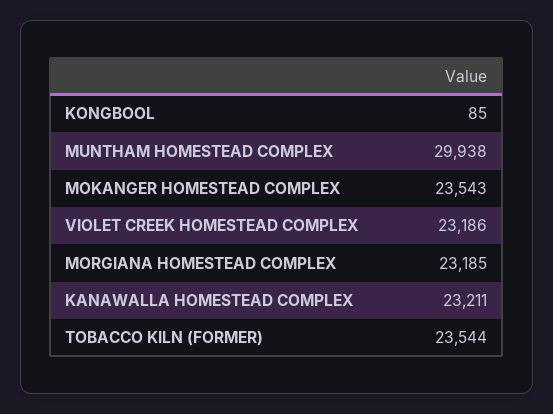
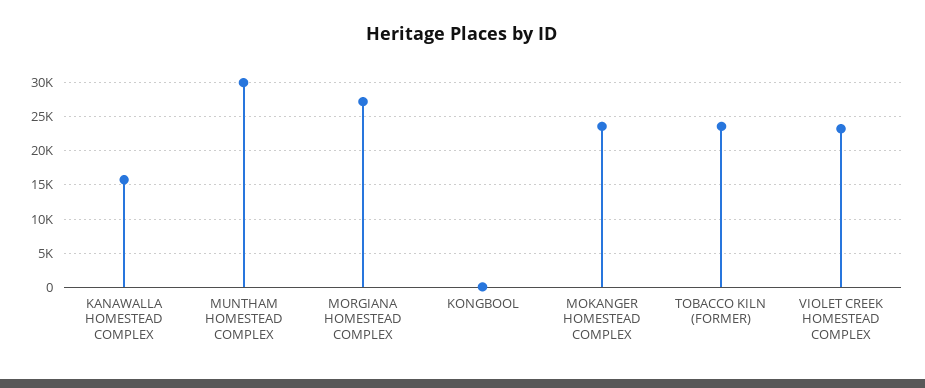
MORGIANA HOMESTEAD COMPLEX: 23185 -> 27000
KANAWALLA HOMESTEAD COMPLEX: 23211 -> 16000

